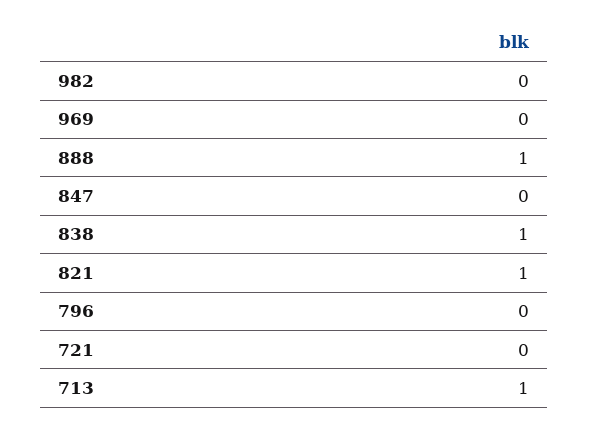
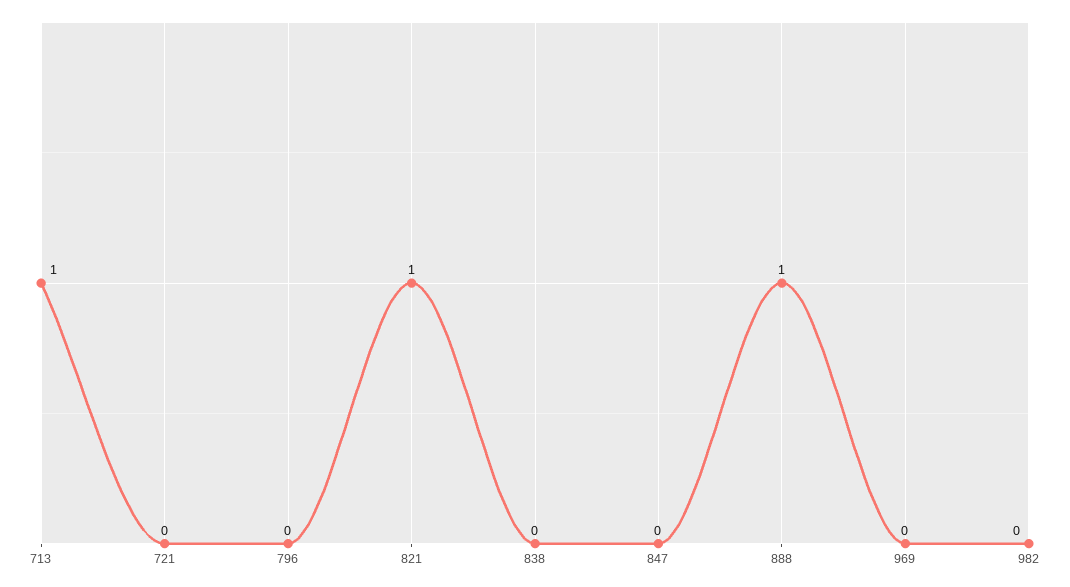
838: 1 -> 0

